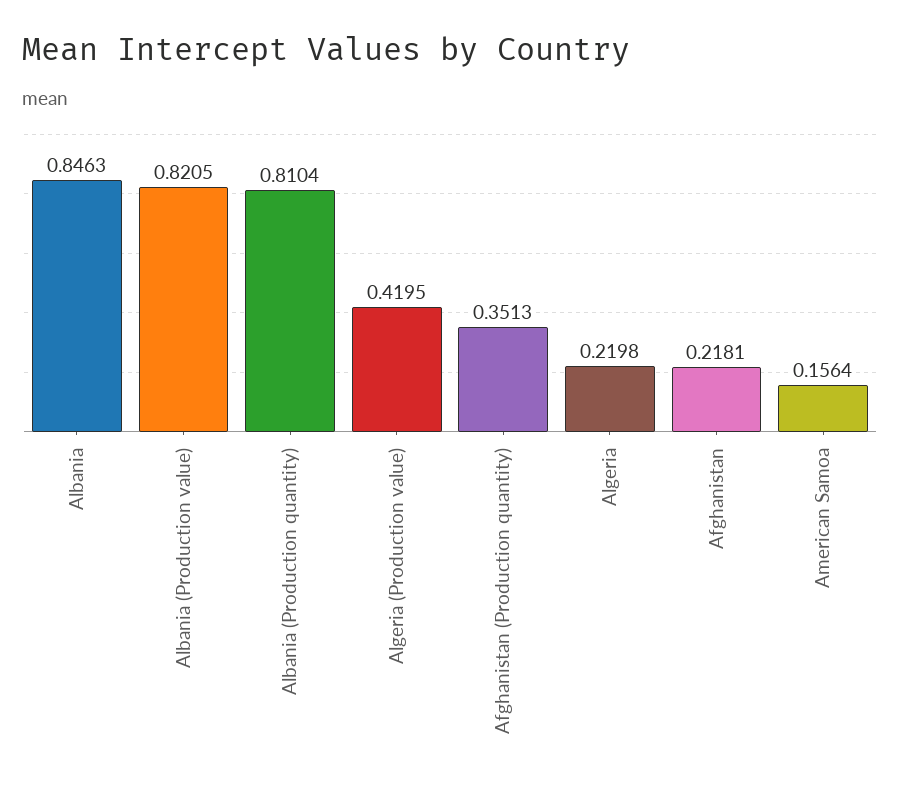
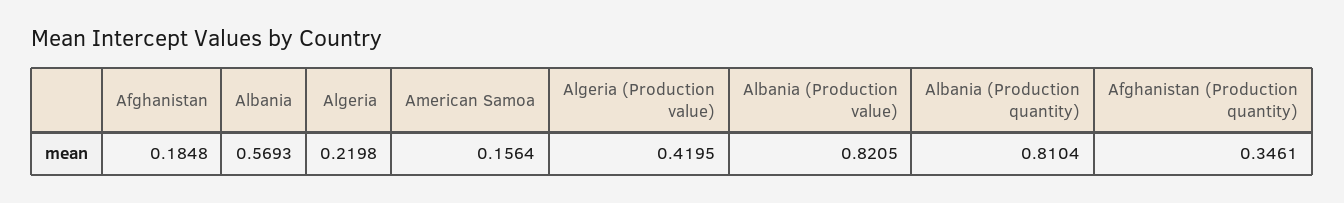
Albania: 0.8463 -> 0.5693
Afghanistan (Production quantity): 0.3513 -> 0.3461
Afghanistan: 0.2181 -> 0.1848

